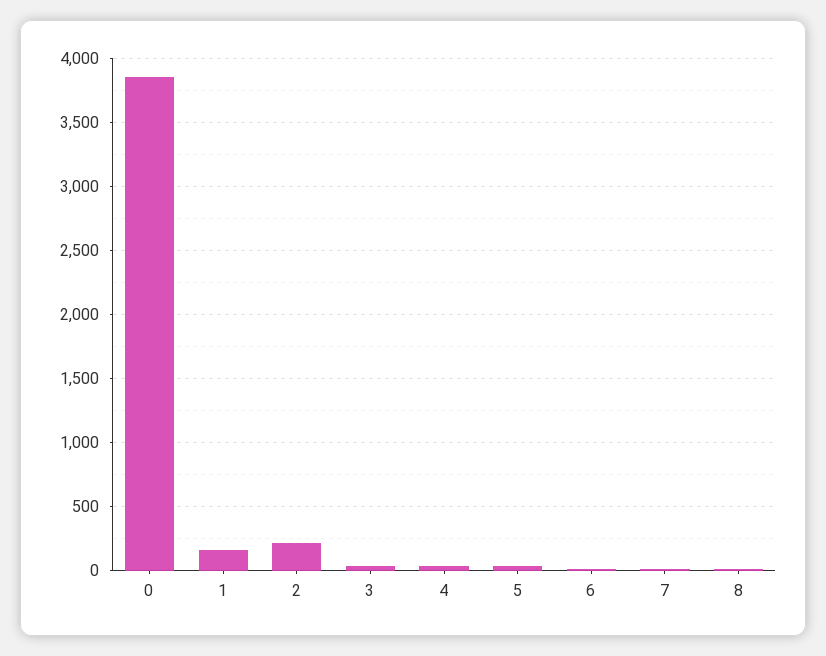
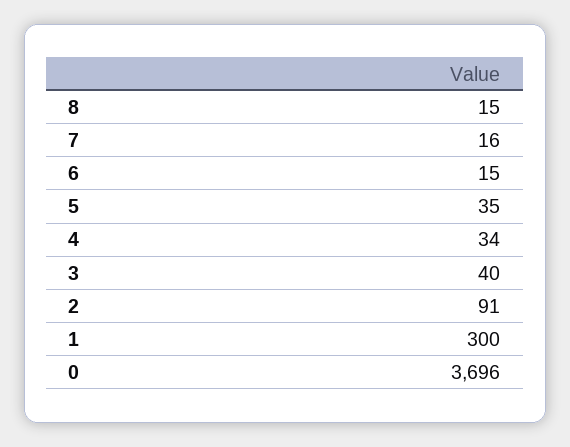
0: 3850 -> 3696
1: 150 -> 300
2: 200 -> 91

